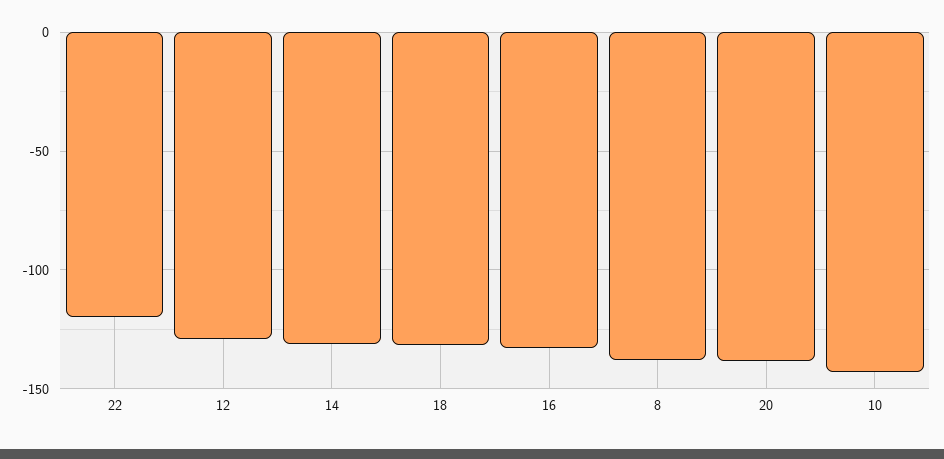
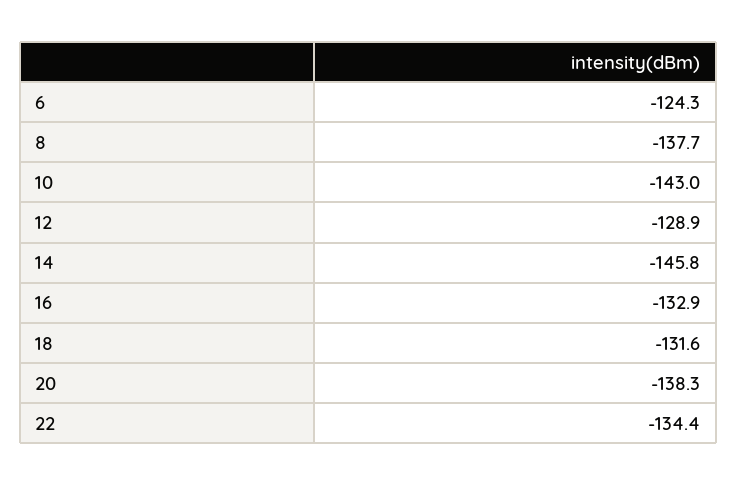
22: -120 -> -134.4
14: -130 -> -145.8
6: none -> -124.3

